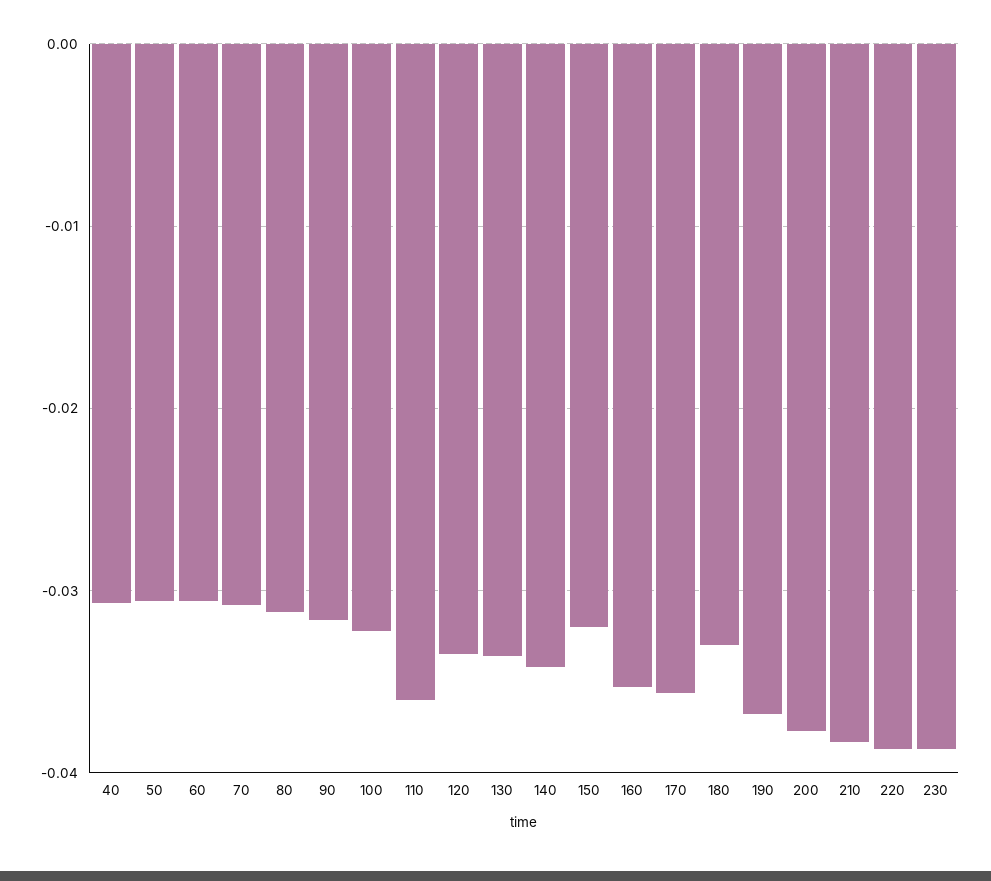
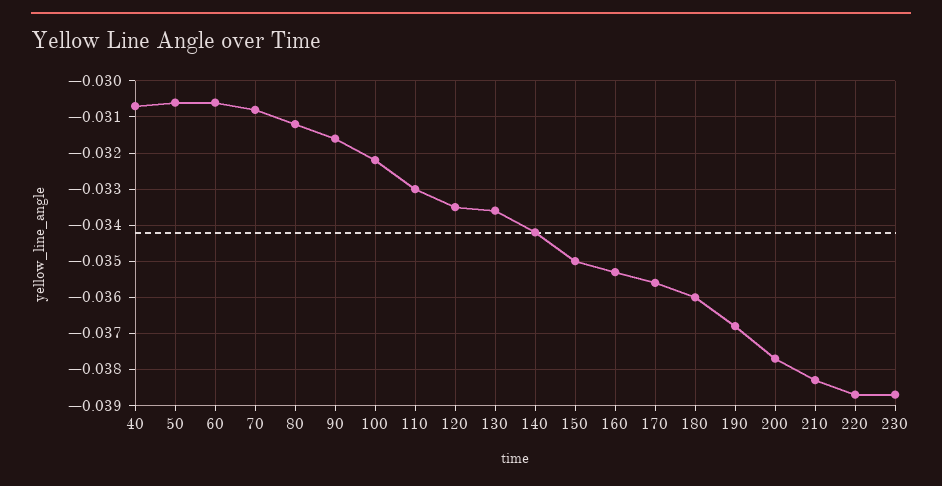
110: -0.036 -> -0.033
150: -0.032 -> -0.035
180: -0.033 -> -0.036

